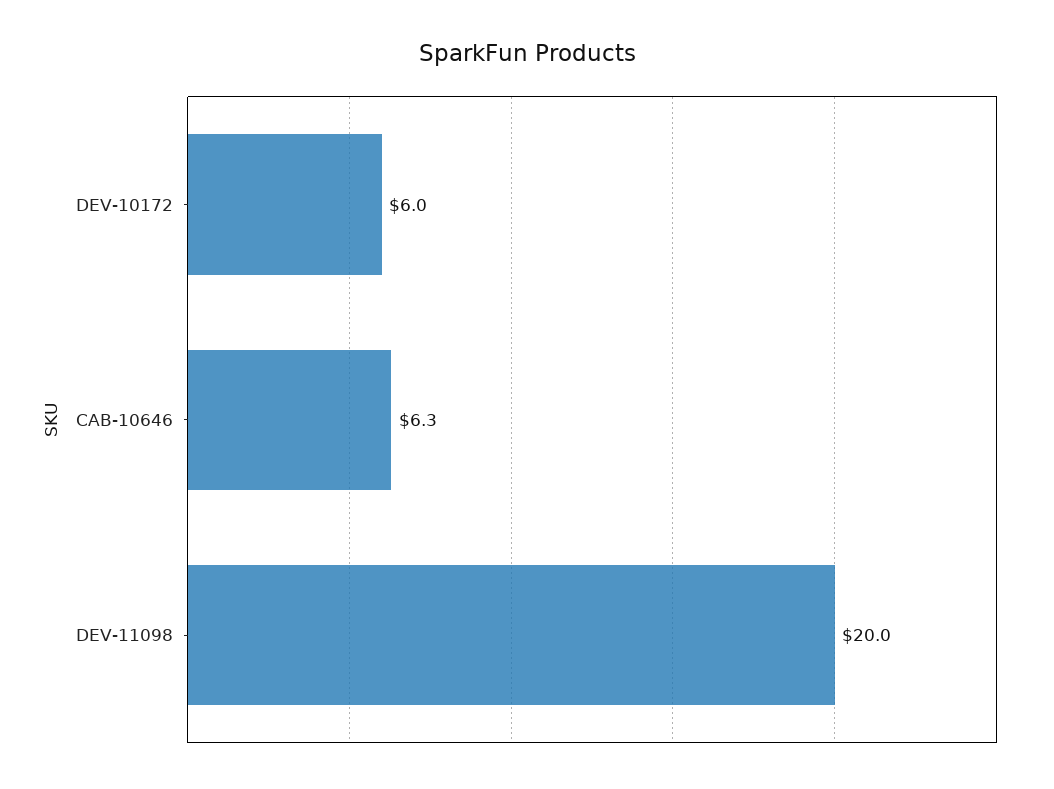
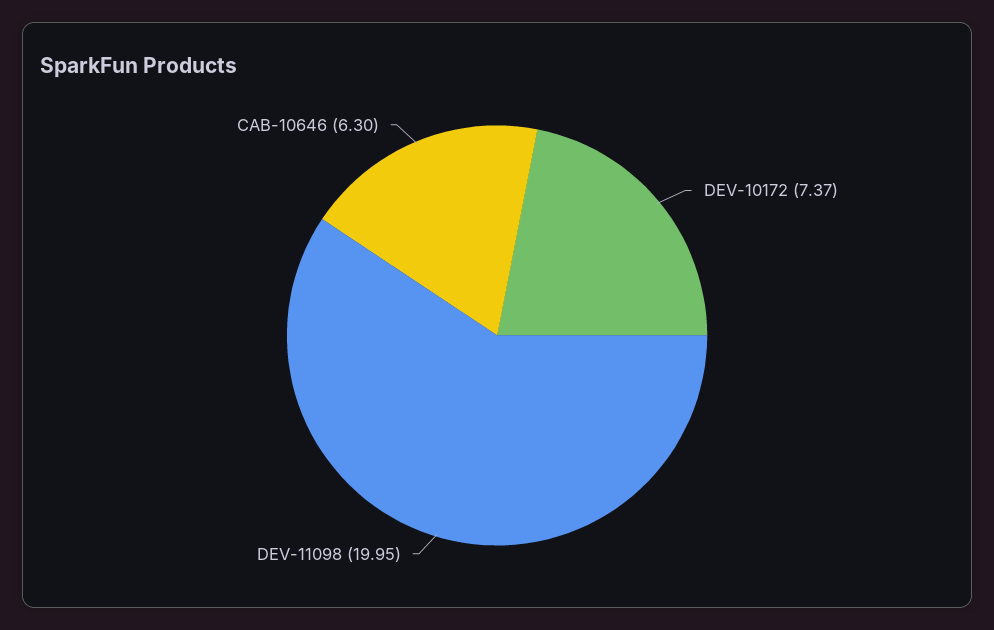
DEV-10172: 6 -> 7.37

